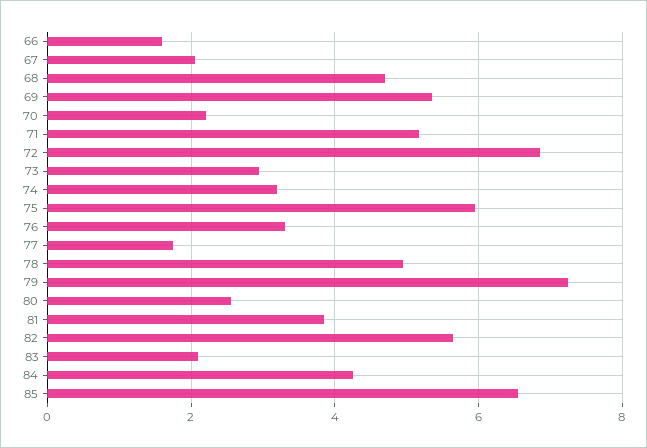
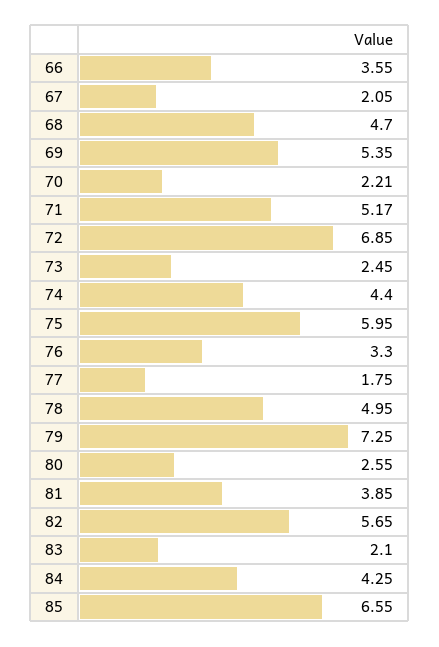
66: 1.6 -> 3.55
73: 3 -> 2.45
74: 3.2 -> 4.4

